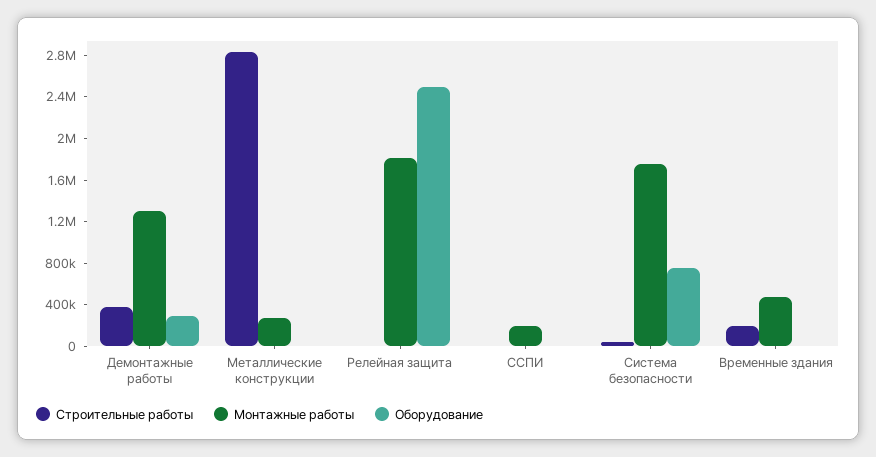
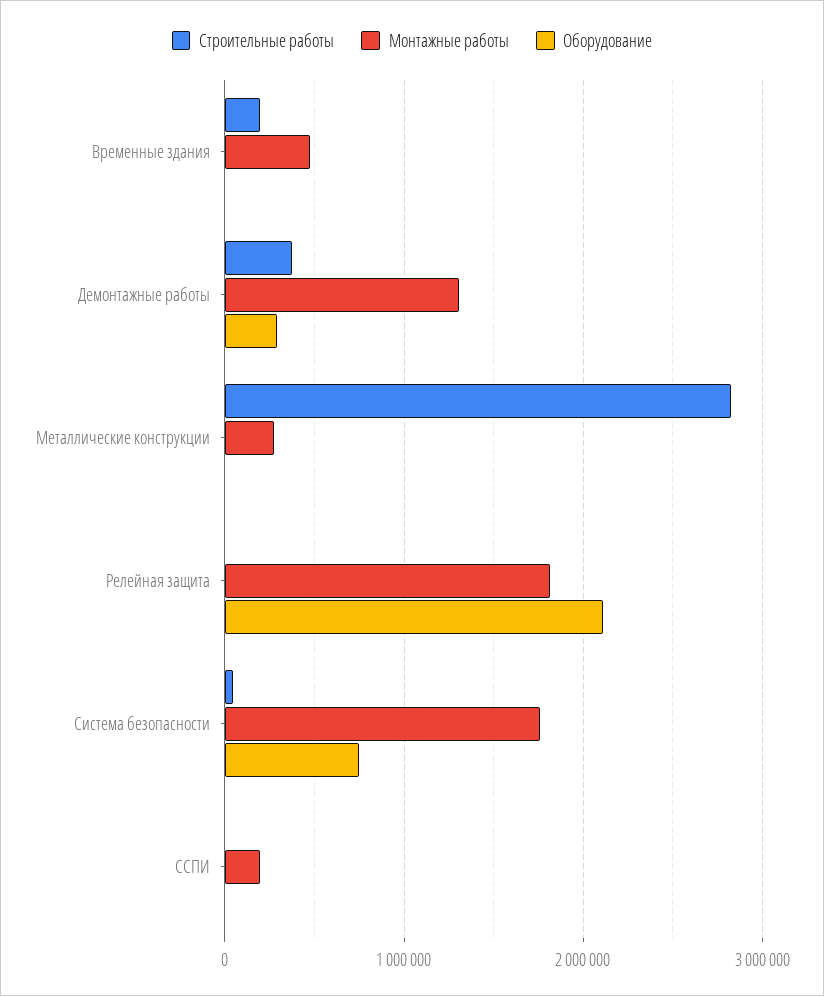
Оборудование, Релейная защита: 2500000 -> 2100000

